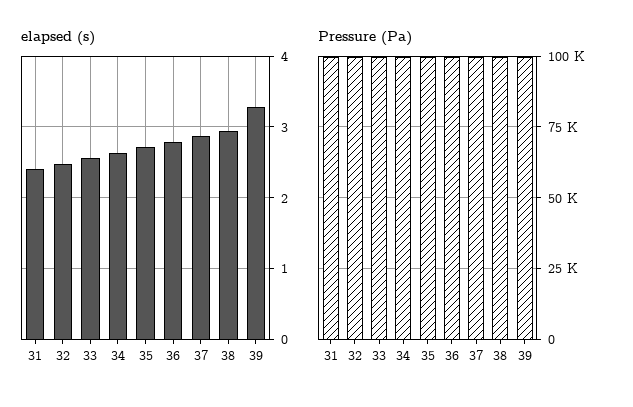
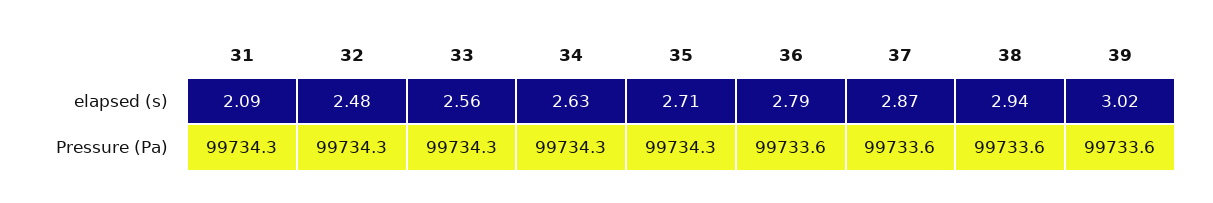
elapsed (s), 31: 2.4 -> 2.09
elapsed (s), 39: 3.3 -> 3.02

